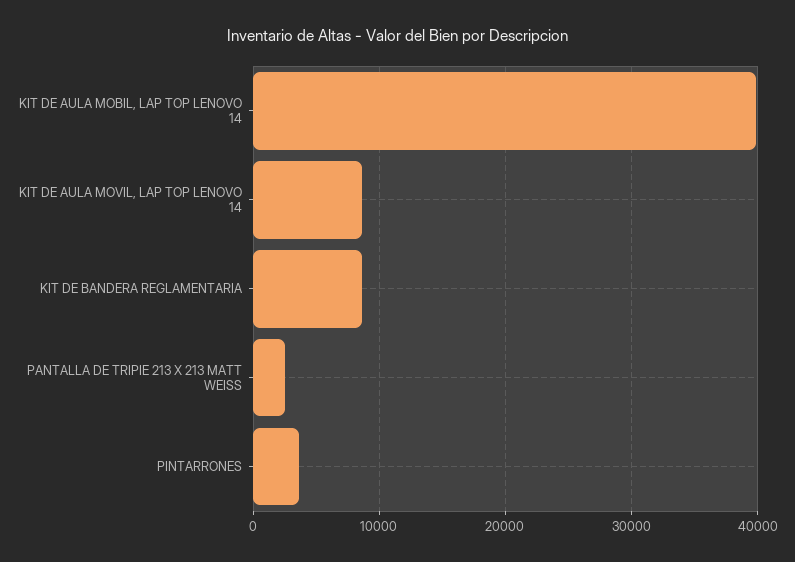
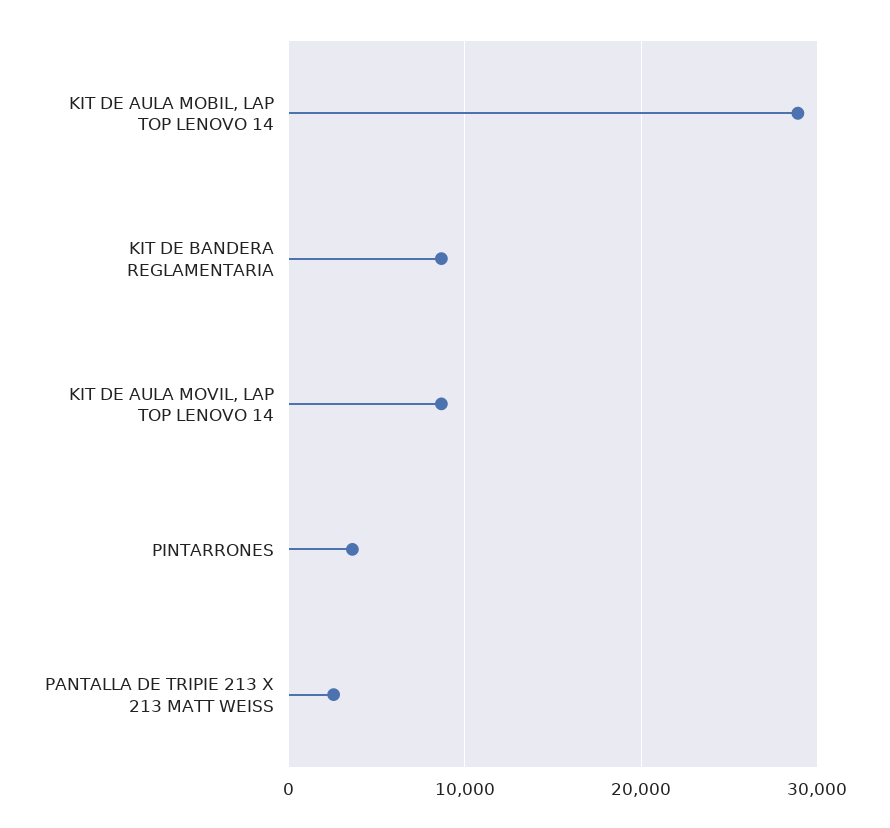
KIT DE AULA MOBIL, LAP TOP LENOVO 14: 40000 -> 29000

